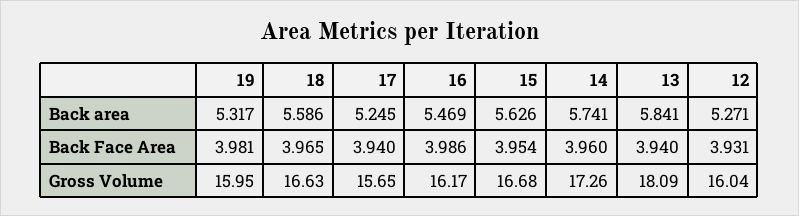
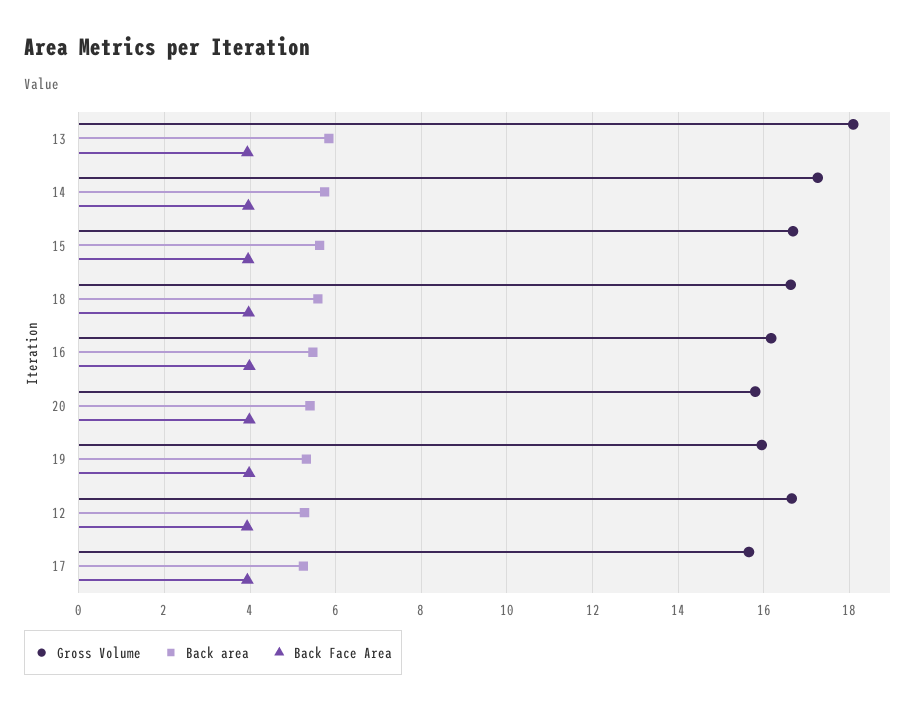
Gross Volume, 12: 16.04 -> 16.6
Gross Volume, 20: none -> 15.8
Back area, 20: none -> 5.4
Back Face Area, 20: none -> 4

